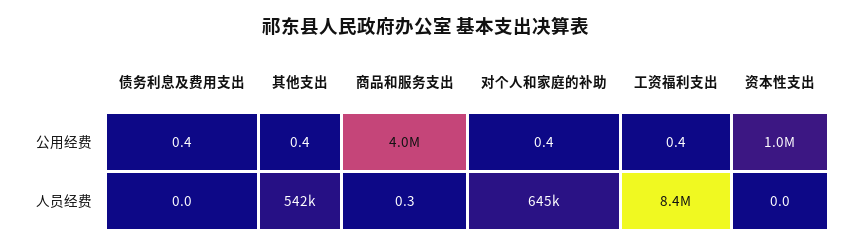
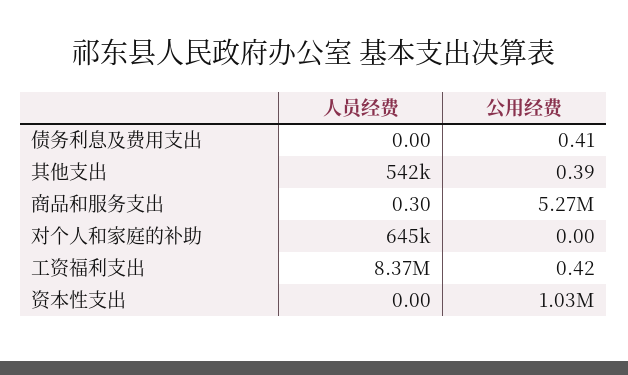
商品和服务支出, 公用经费: 4000000 -> 5270000
对个人和家庭的补助, 公用经费: 0.4 -> 0

